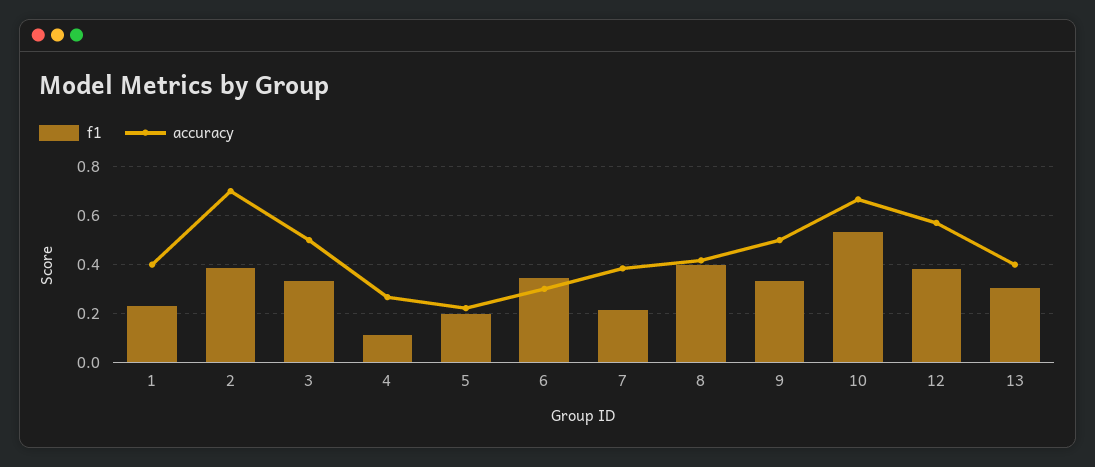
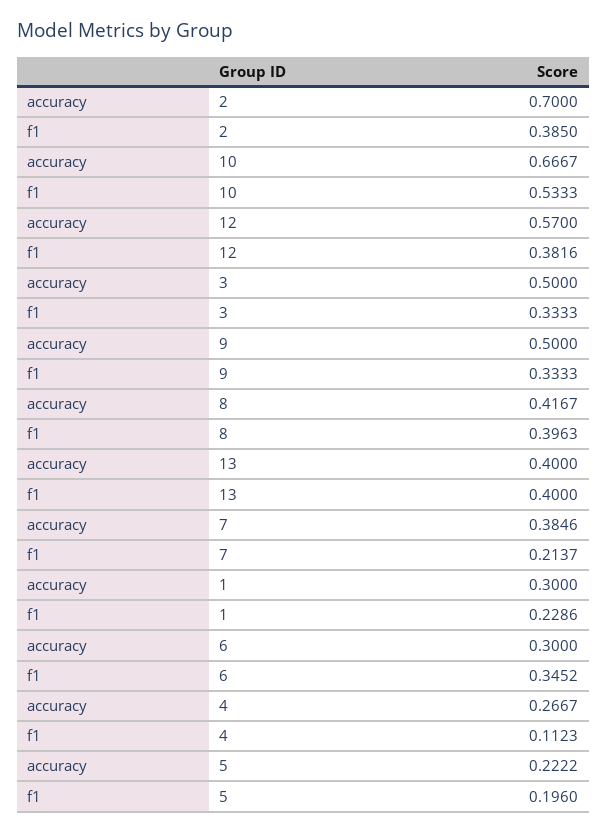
accuracy, 1: 0.4 -> 0.3
f1, 13: 0.3 -> 0.4

